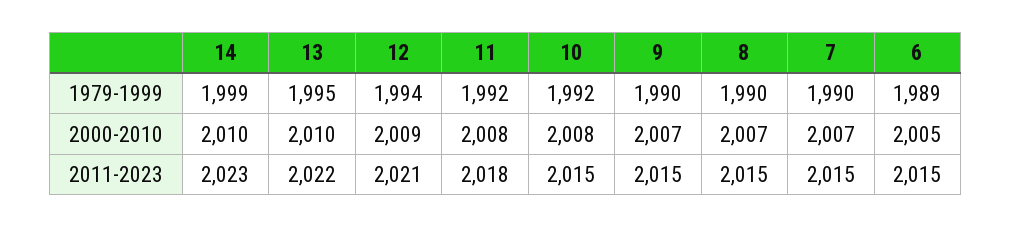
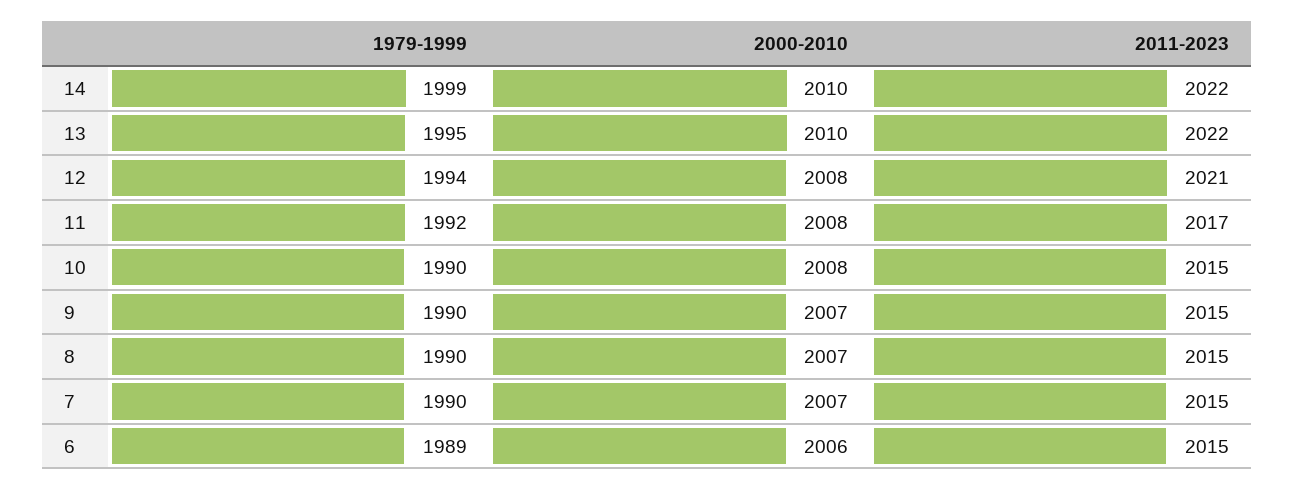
10, 1979-1999: 1992 -> 1990
12, 2000-2010: 2009 -> 2008
6, 2000-2010: 2005 -> 2006
14, 2011-2023: 2023 -> 2022
11, 2011-2023: 2018 -> 2017

